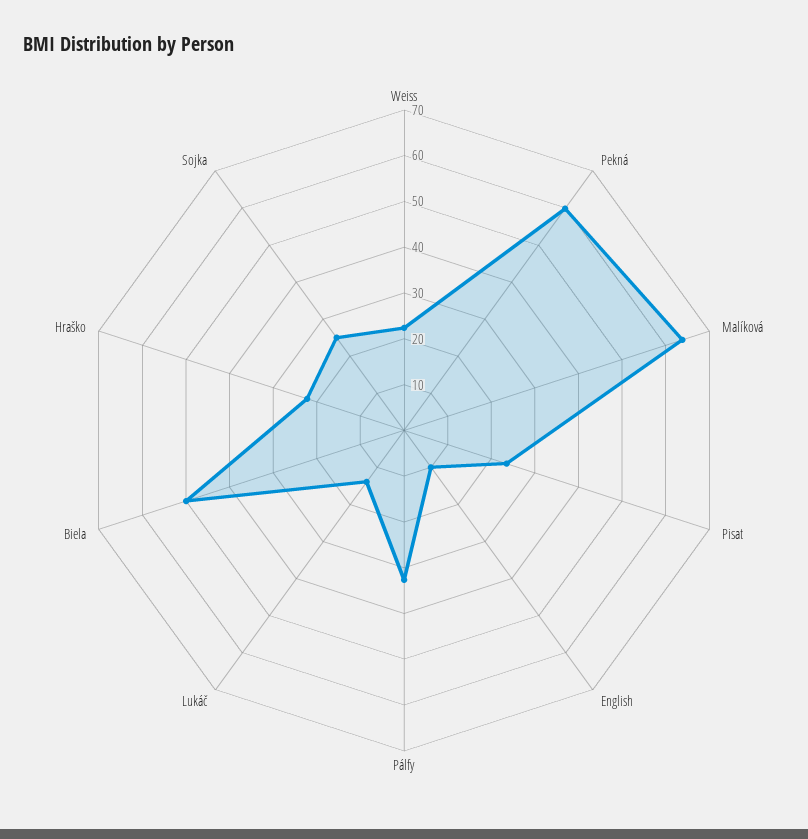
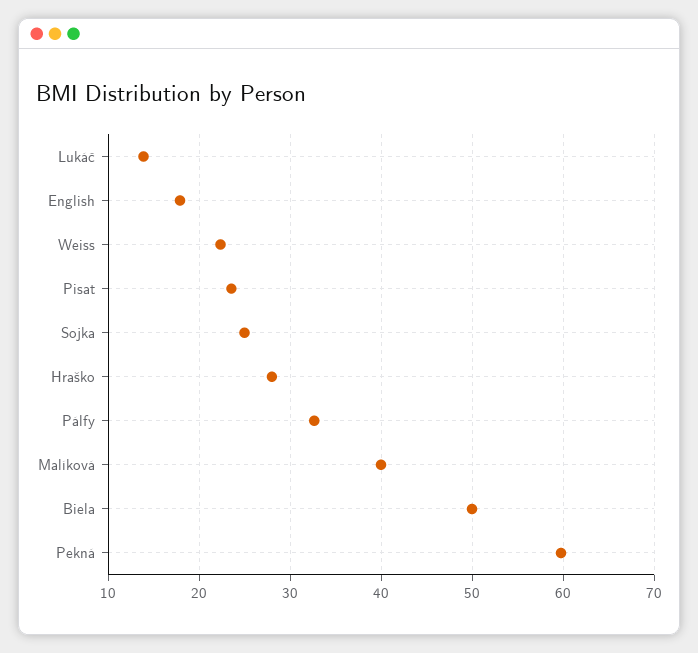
Malíková: 64 -> 40
English: 10 -> 18
Hraško: 22 -> 28

